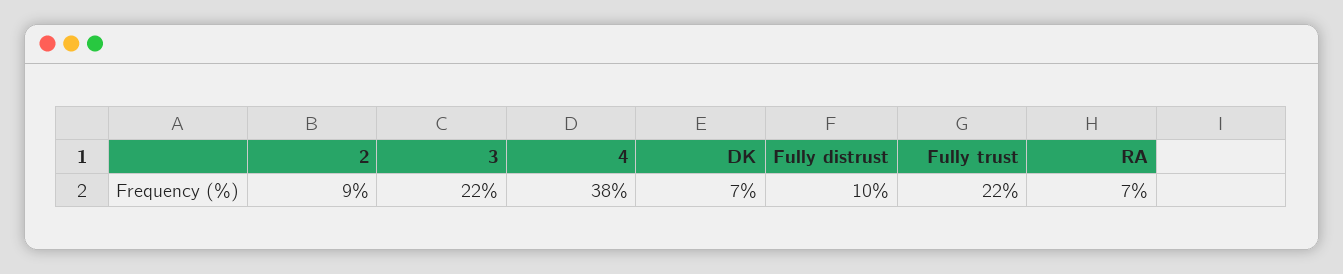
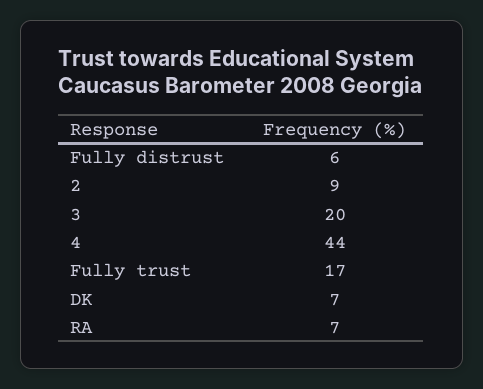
3: 22 -> 20
4: 38 -> 44
Fully distrust: 10 -> 6
Fully trust: 22 -> 17

